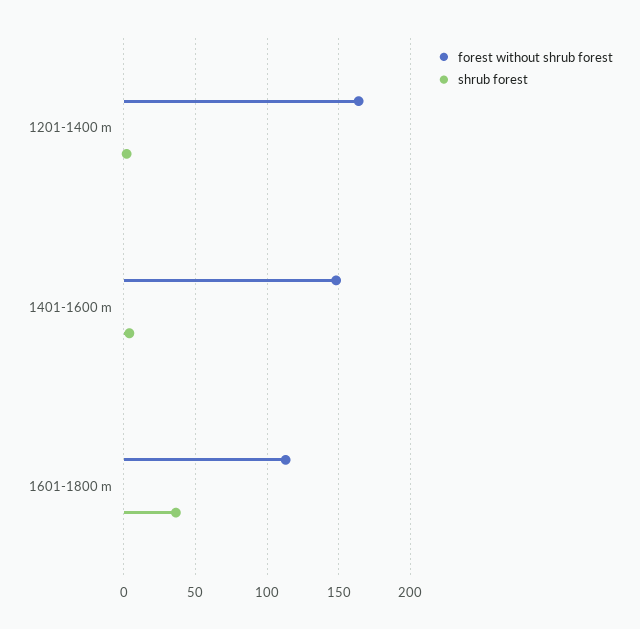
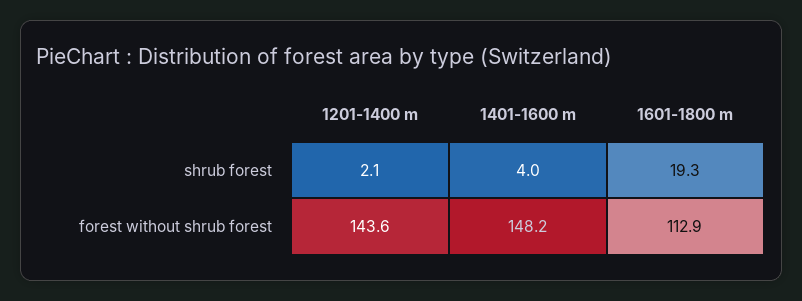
forest without shrub forest, 1201-1400 m: 165 -> 143.6
shrub forest, 1601-1800 m: 35 -> 19.3

